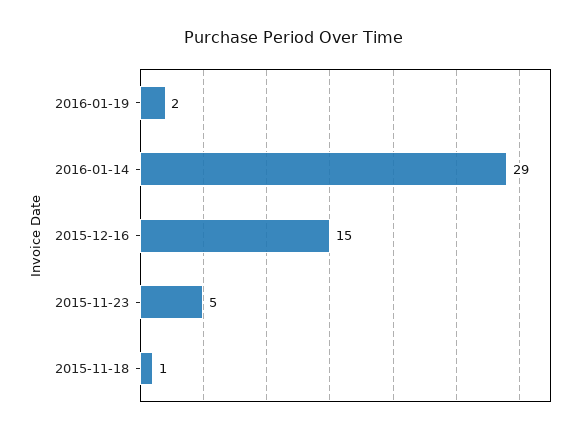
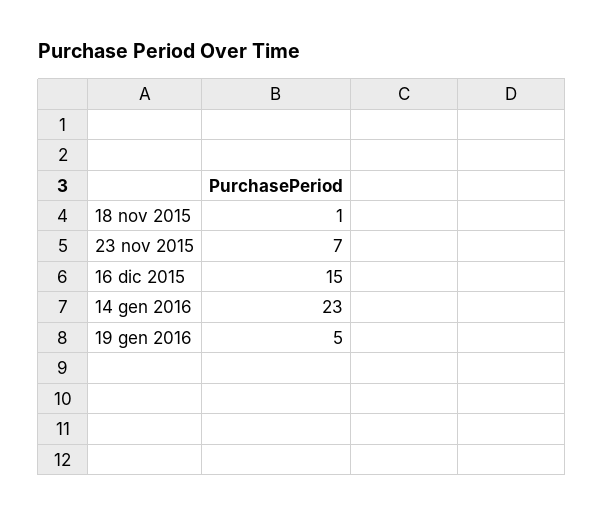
2016-01-19: 2 -> 5
2016-01-14: 29 -> 23
2015-11-23: 5 -> 7

